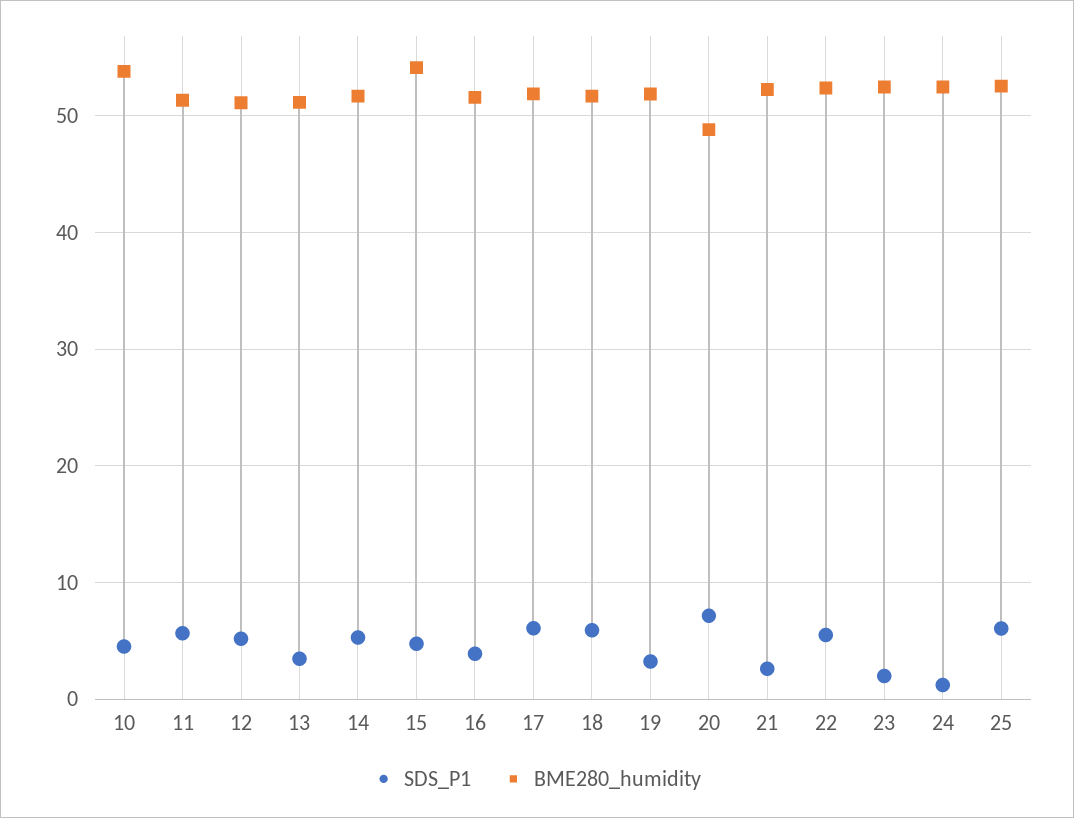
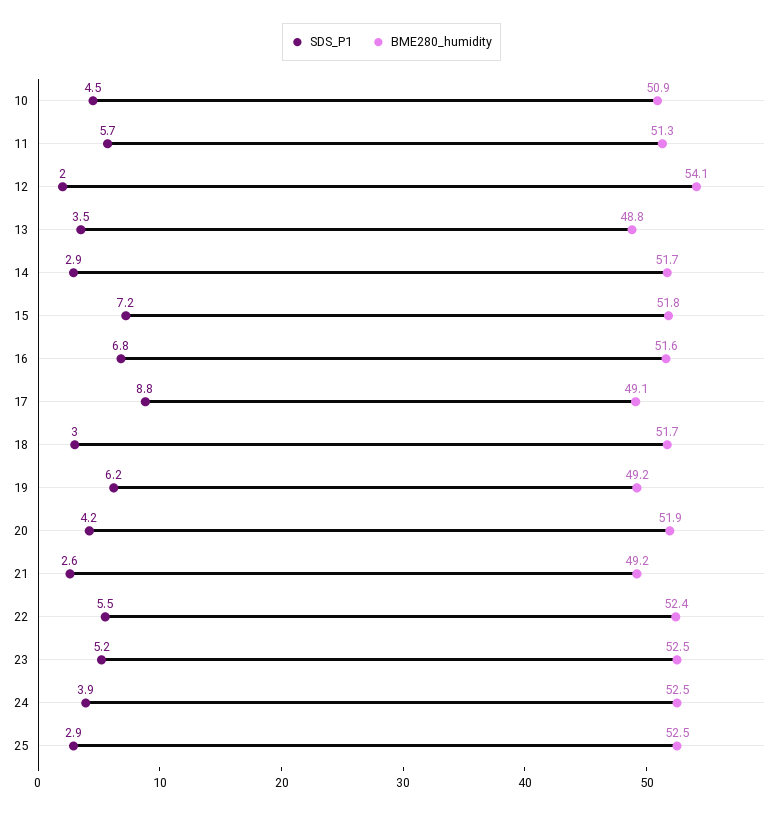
BME280_humidity, 10: 54 -> 50.9
SDS_P1, 12: 5 -> 2
BME280_humidity, 12: 51 -> 54.1
BME280_humidity, 13: 51 -> 48.8
SDS_P1, 14: 5 -> 2.9
SDS_P1, 15: 5 -> 7.2
BME280_humidity, 15: 54 -> 51.8
SDS_P1, 16: 4 -> 6.8
SDS_P1, 17: 6 -> 8.8
BME280_humidity, 17: 52 -> 49.1
SDS_P1, 18: 6 -> 3
SDS_P1, 19: 3 -> 6.2
BME280_humidity, 19: 52 -> 49.2
SDS_P1, 20: 7 -> 4.2
BME280_humidity, 20: 49 -> 51.9
BME280_humidity, 21: 52 -> 49.2
SDS_P1, 23: 2 -> 5.2
SDS_P1, 24: 1 -> 3.9
SDS_P1, 25: 6 -> 2.9

